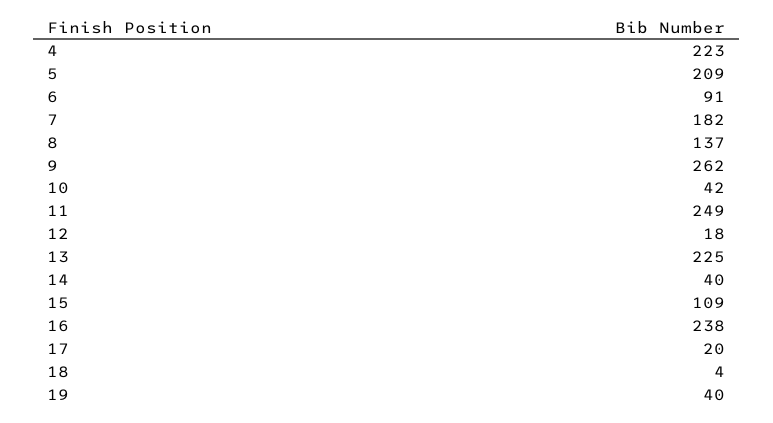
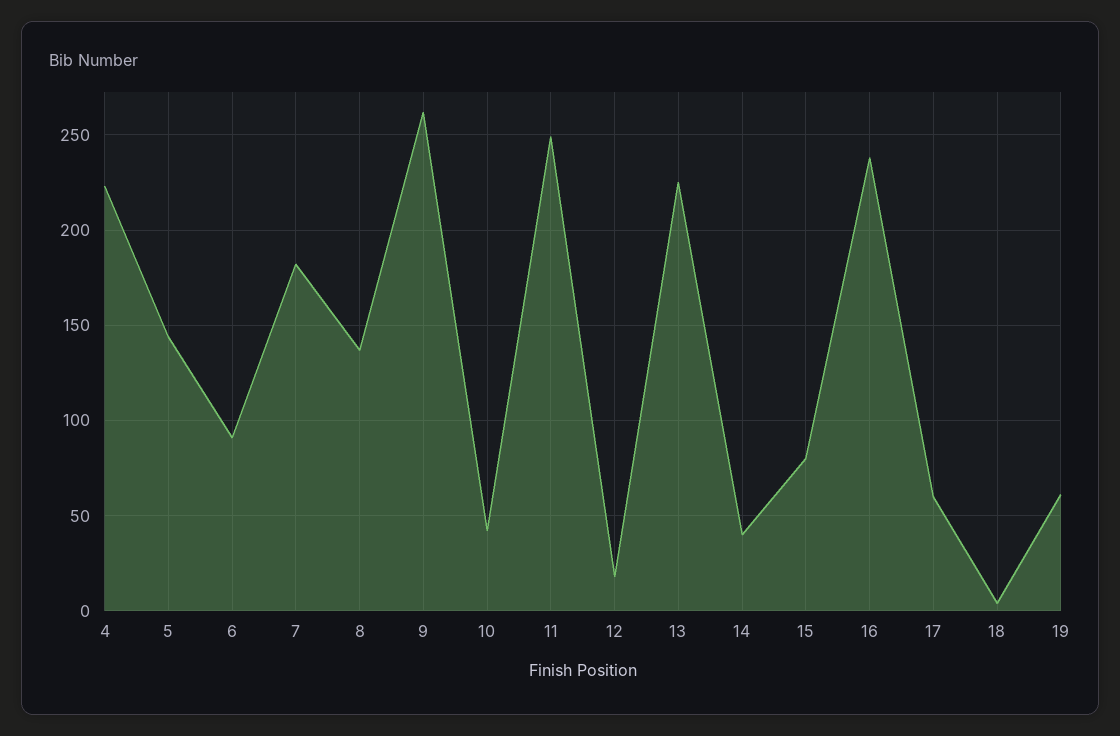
5: 209 -> 145
15: 109 -> 80
17: 20 -> 60
19: 40 -> 60

